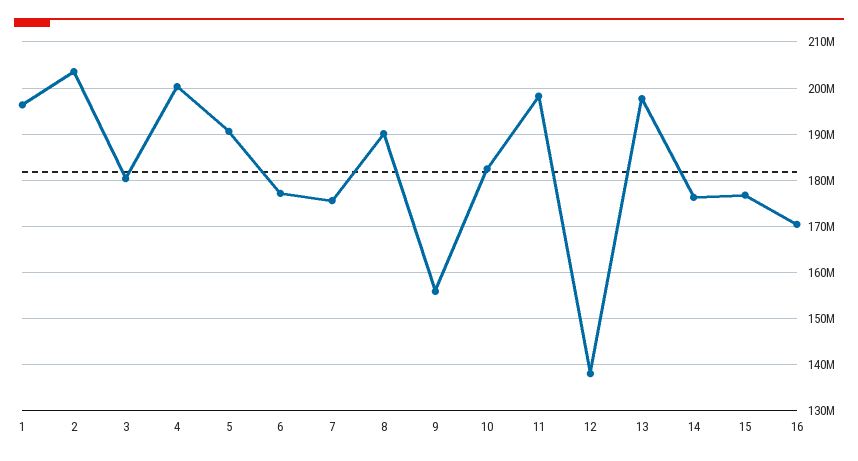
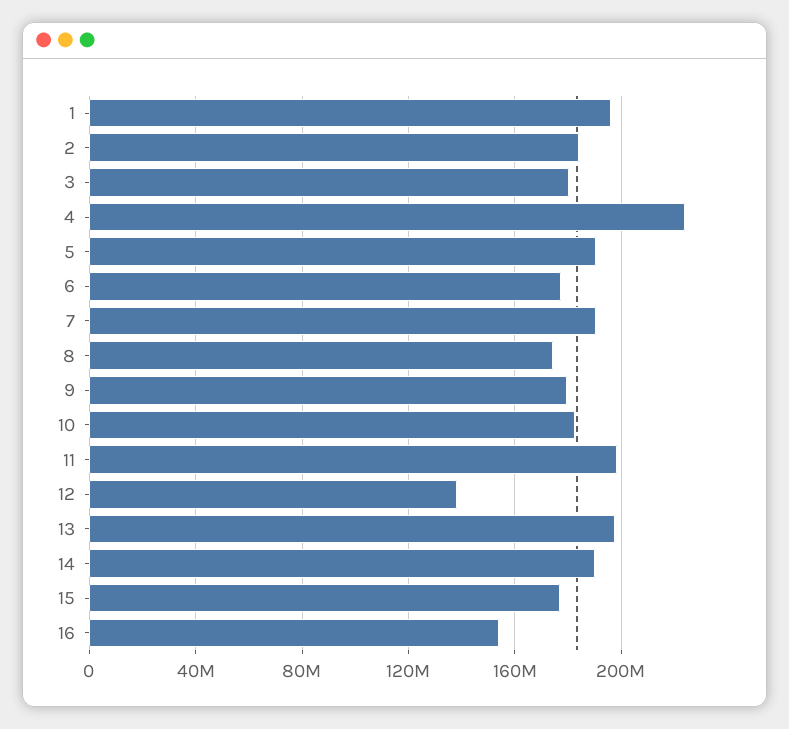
2: 204000000 -> 185000000
4: 200000000 -> 225000000
7: 176000000 -> 190000000
8: 190000000 -> 175000000
9: 156000000 -> 180000000
14: 176000000 -> 190000000
16: 170000000 -> 155000000

